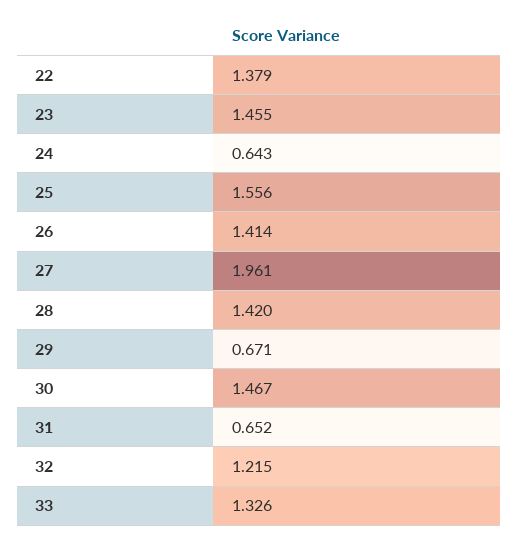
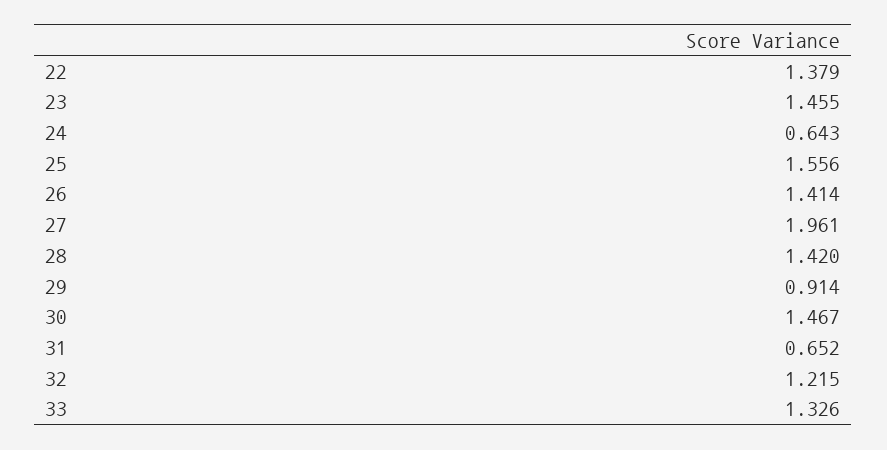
29: 0.671 -> 0.914

